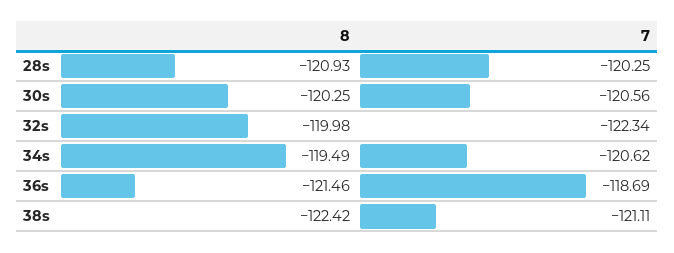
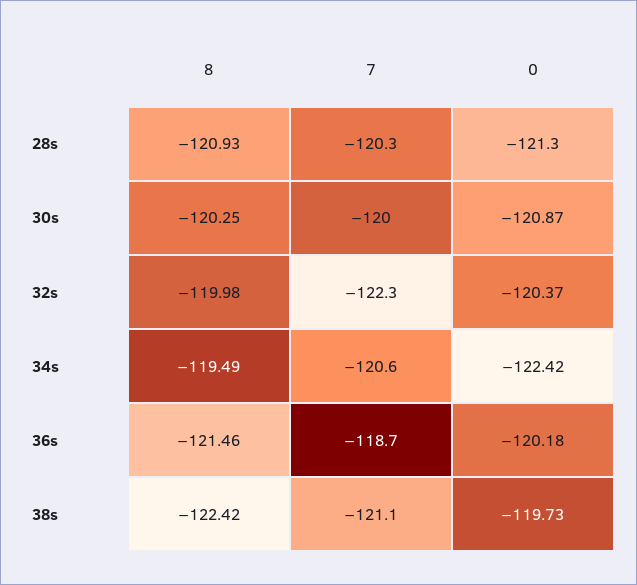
7, 30s: -120.56 -> -120
0, 28s: none -> -121.3
0, 30s: none -> -120.87
0, 32s: none -> -120.37
0, 34s: none -> -122.42
0, 36s: none -> -120.18
0, 38s: none -> -119.73

